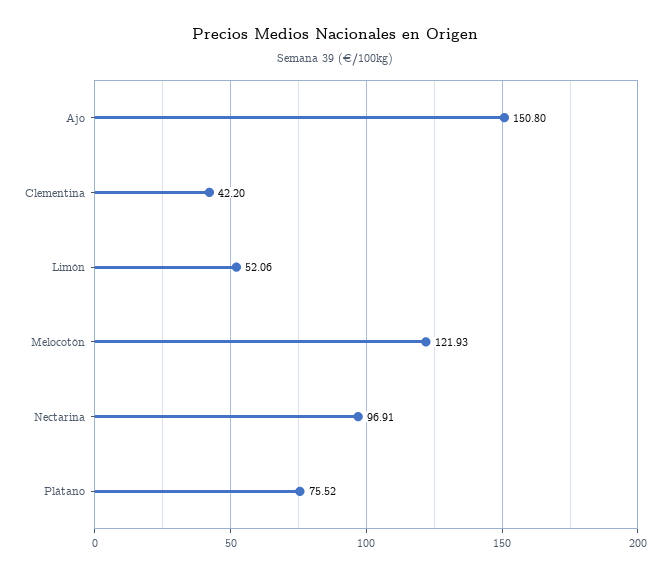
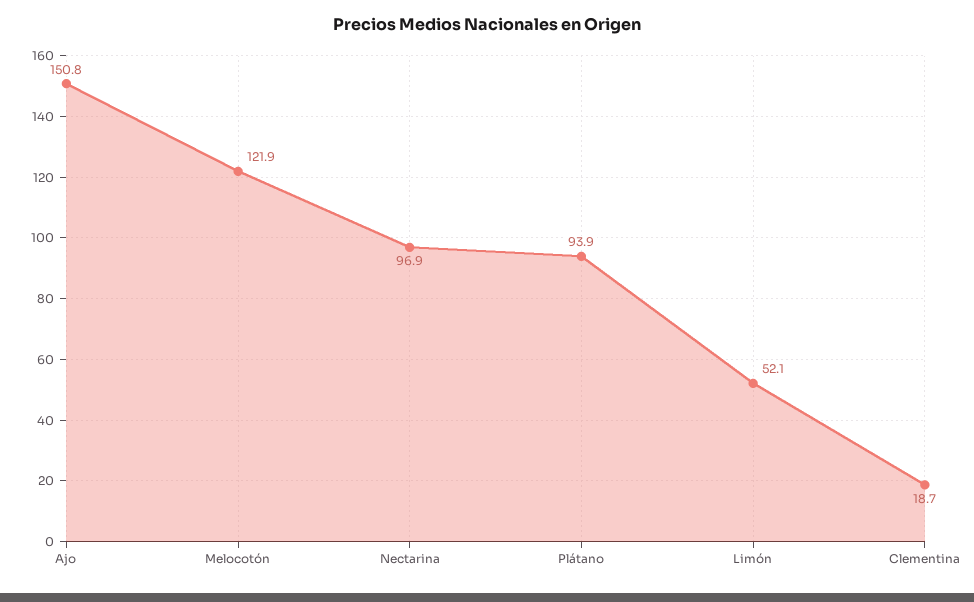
Clementina: 42.2 -> 18.7
Plátano: 75.52 -> 93.9

